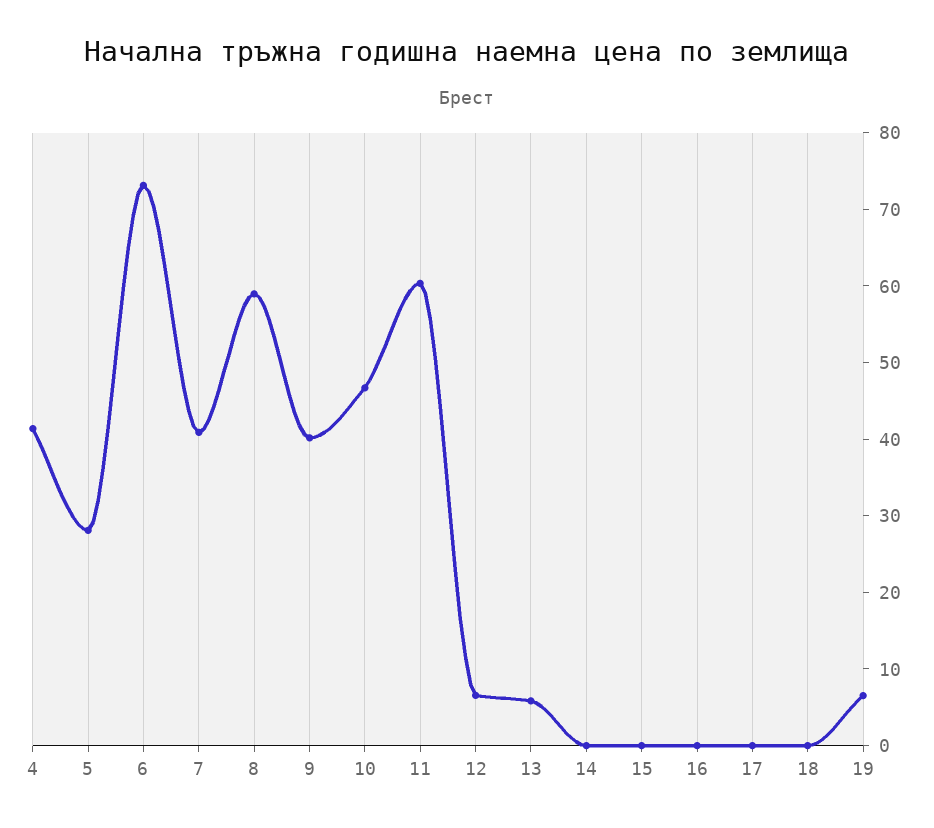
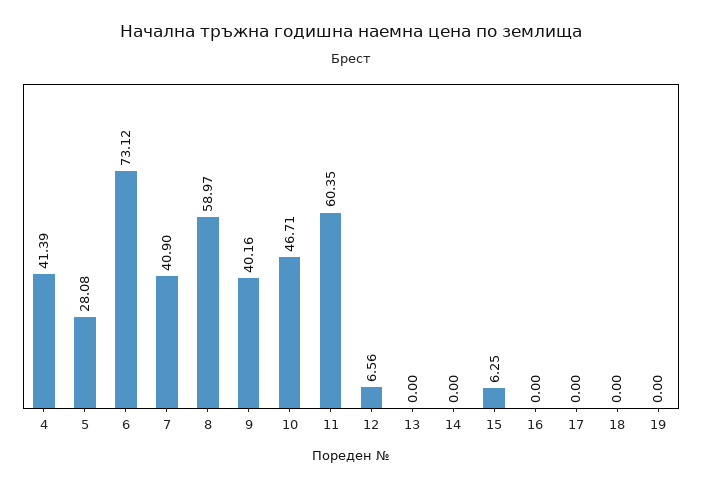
13: 6 -> 0
15: 0 -> 6.25
19: 6 -> 0

